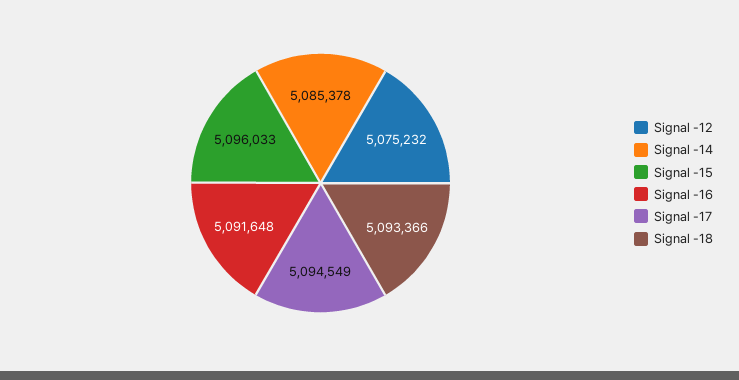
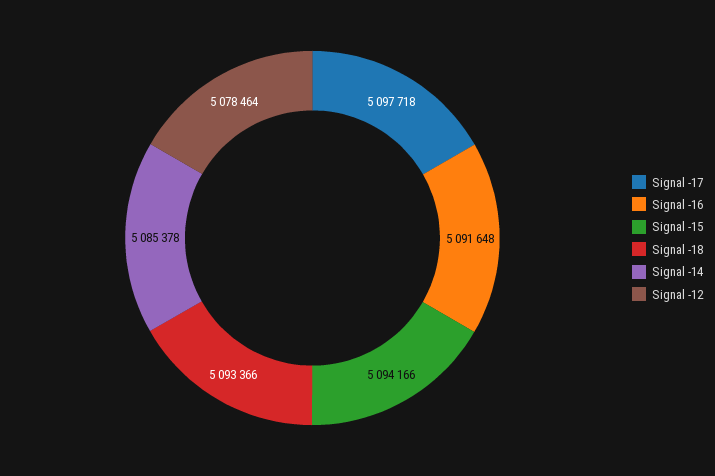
Signal -12: 5075232 -> 5078464
Signal -15: 5096033 -> 5094166
Signal -17: 5094549 -> 5097718

